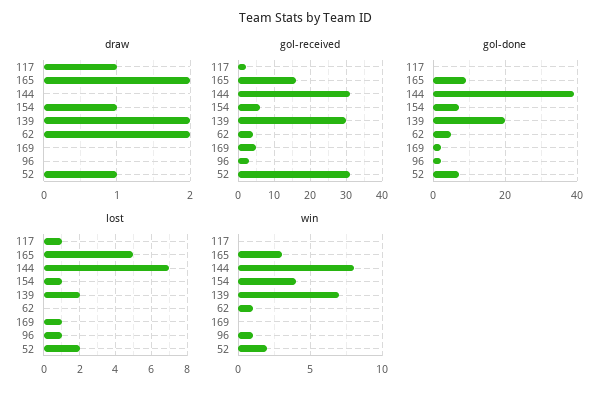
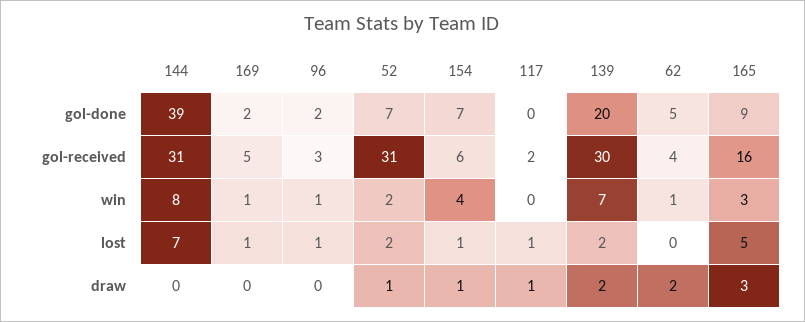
draw, 165: 2 -> 3
win, 169: 0 -> 1

